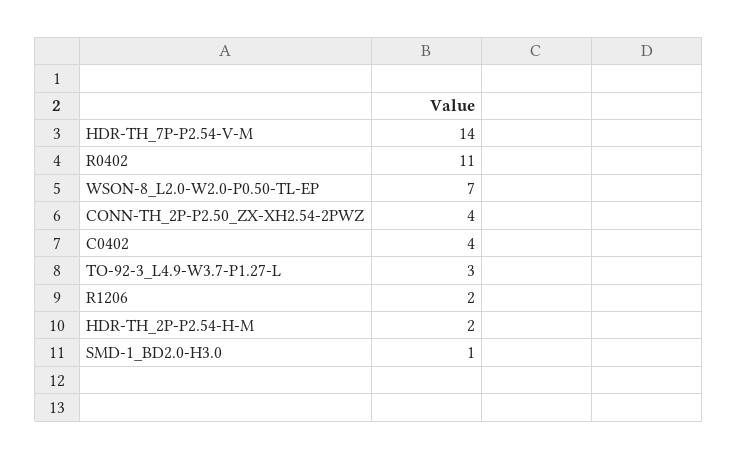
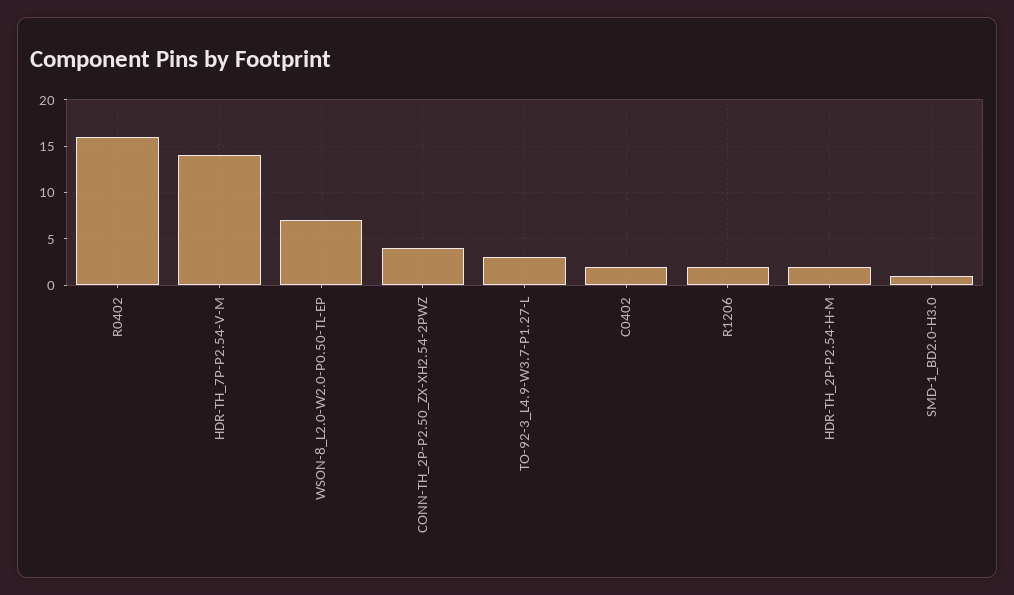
R0402: 11 -> 16
C0402: 4 -> 2

